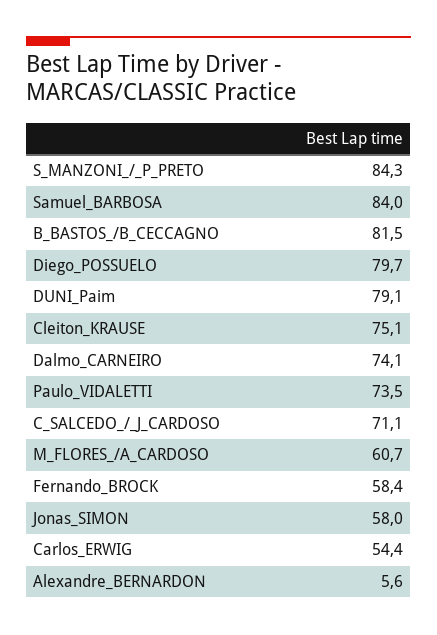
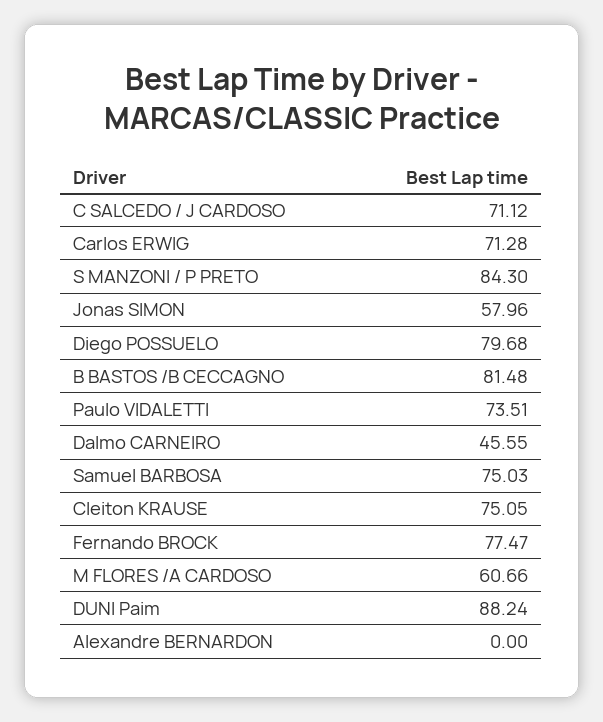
Samuel_BARBOSA: 84 -> 75.03
DUNI_Paim: 79.1 -> 88.24
Dalmo_CARNEIRO: 74.1 -> 45.55
Fernando_BROCK: 58.4 -> 77.47
Carlos_ERWIG: 54.4 -> 71.28
Alexandre_BERNARDON: 5.6 -> 0

